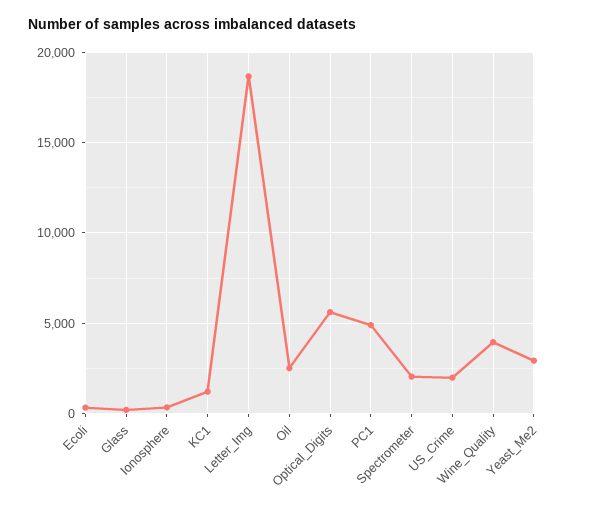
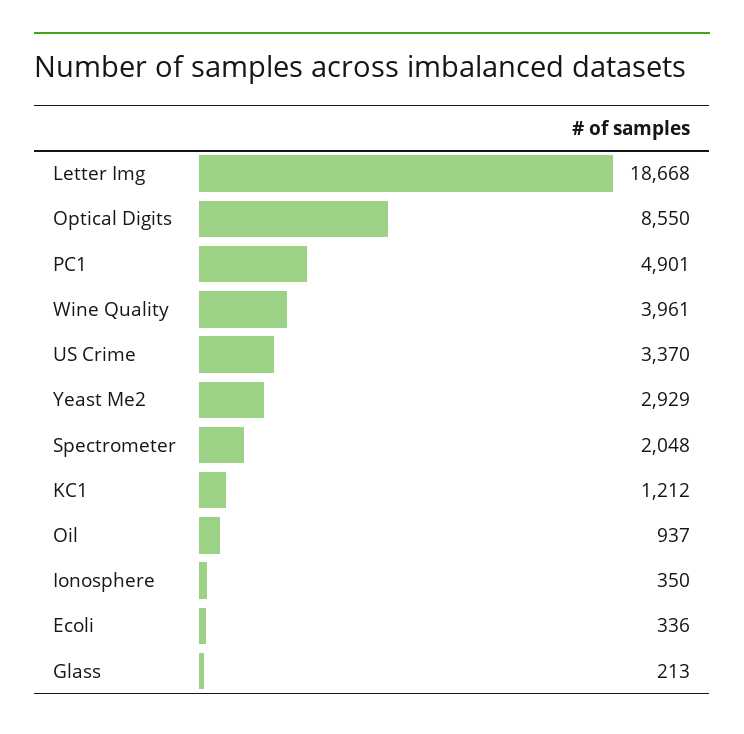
Oil: 2500 -> 937
Optical_Digits: 5500 -> 8550
US_Crime: 2000 -> 3370

